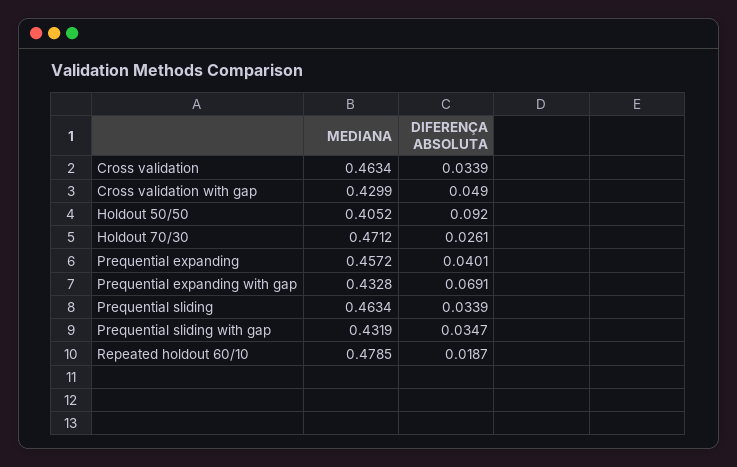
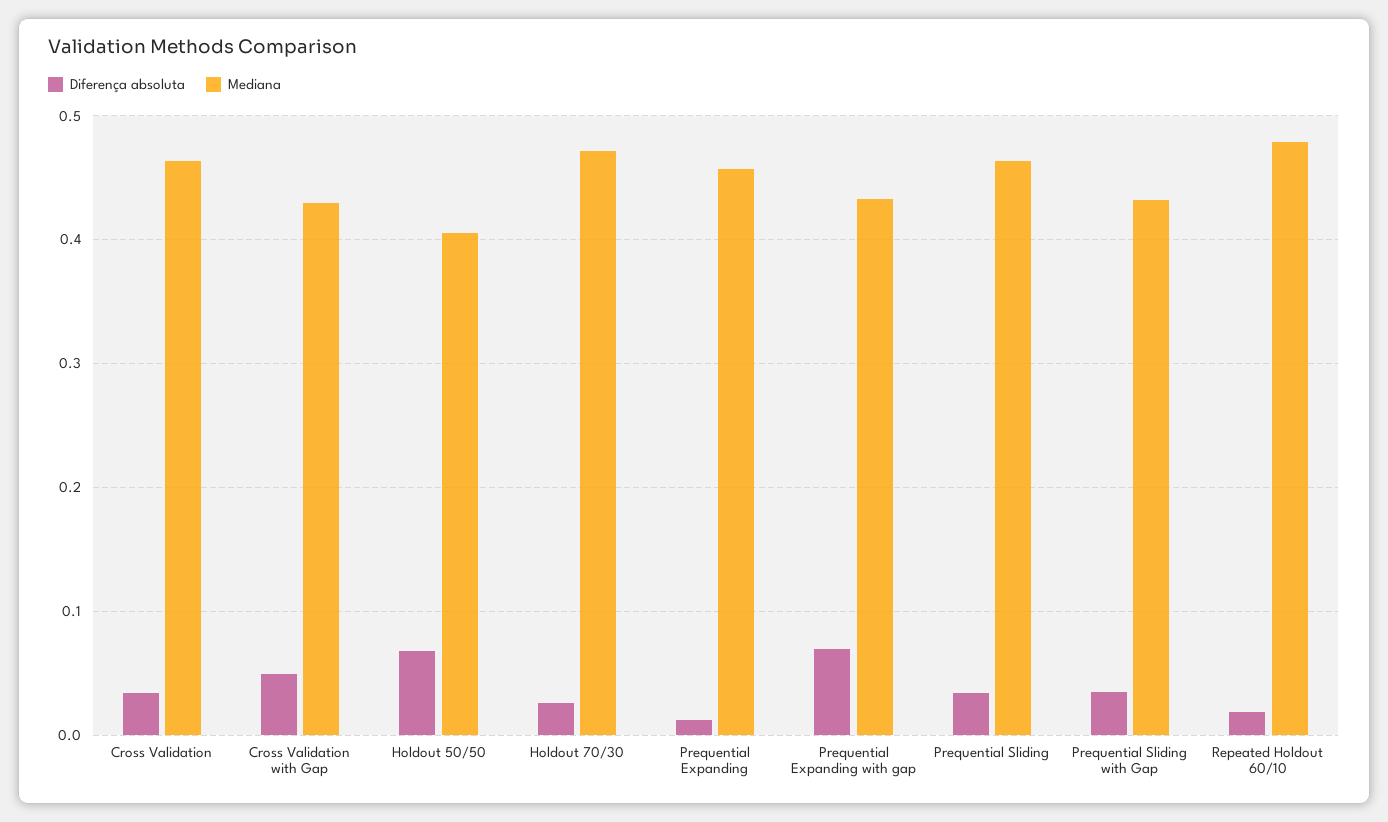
DIFERENÇA ABSOLUTA, Holdout 50/50: 0.092 -> 0.07
DIFERENÇA ABSOLUTA, Prequential expanding: 0.0401 -> 0.01

